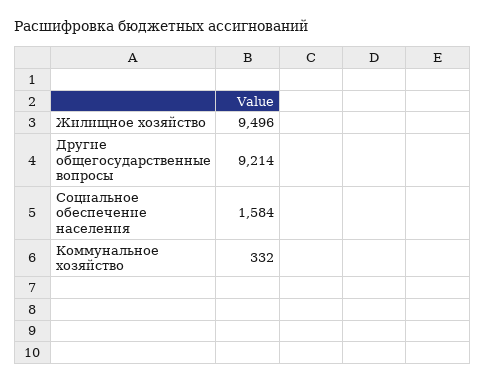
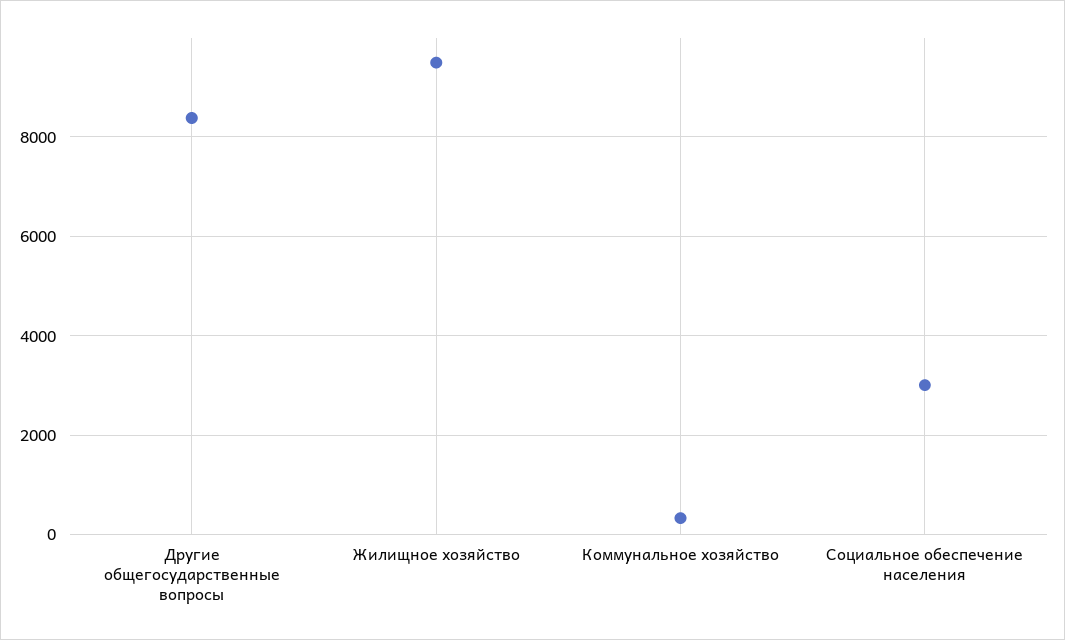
Другие общегосударственные вопросы: 9214 -> 8400
Социальное обеспечение населения: 1584 -> 3000

